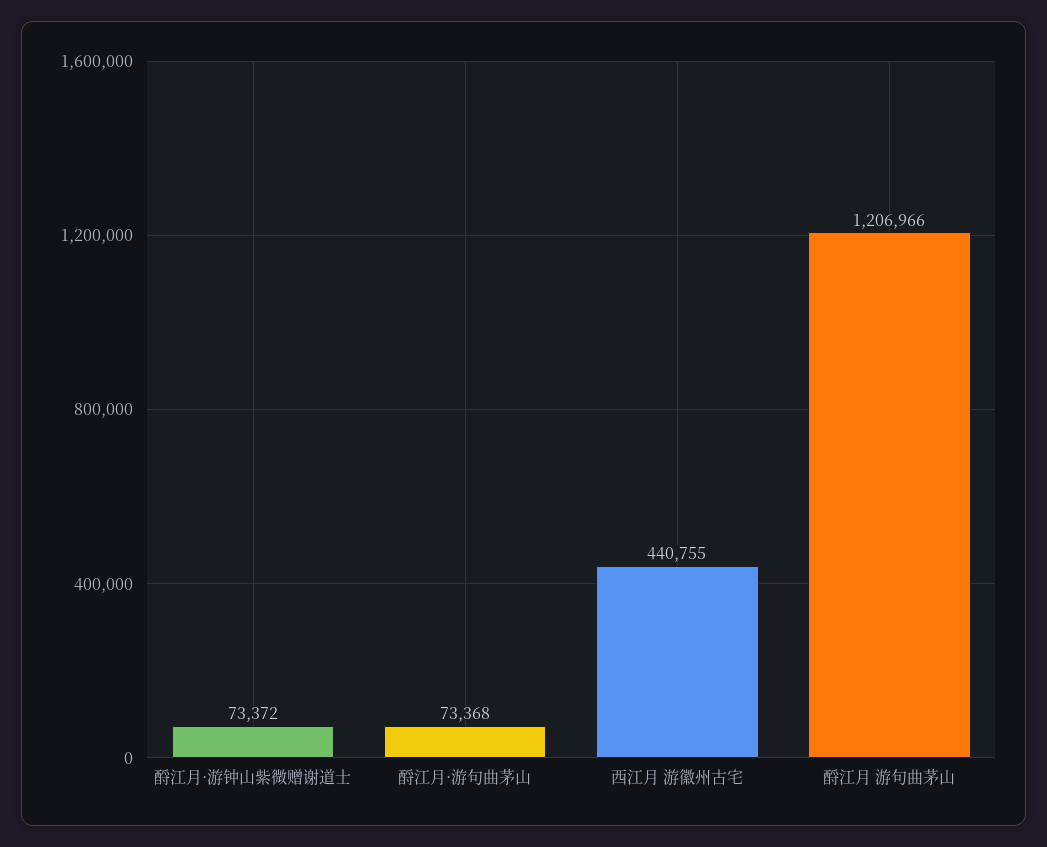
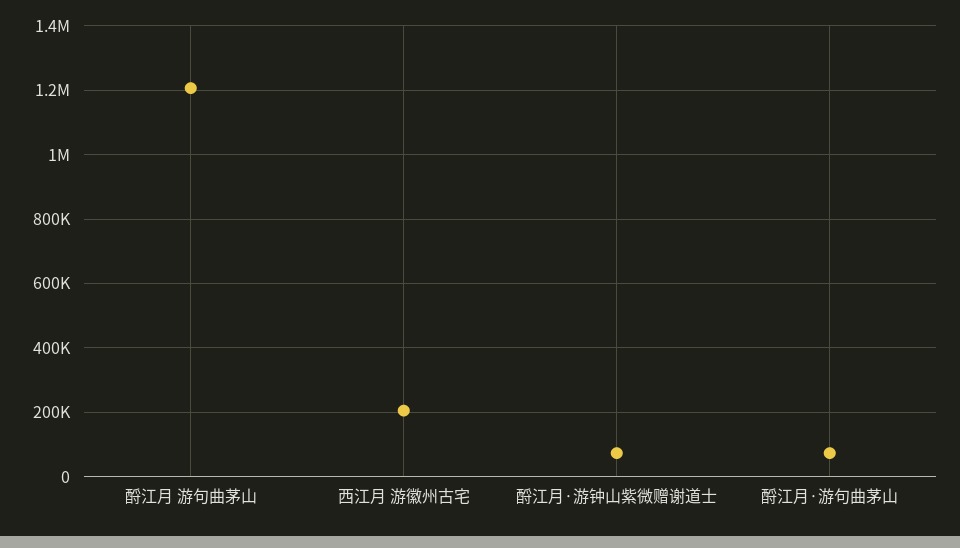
西江月 游徽州古宅: 440755 -> 200000

